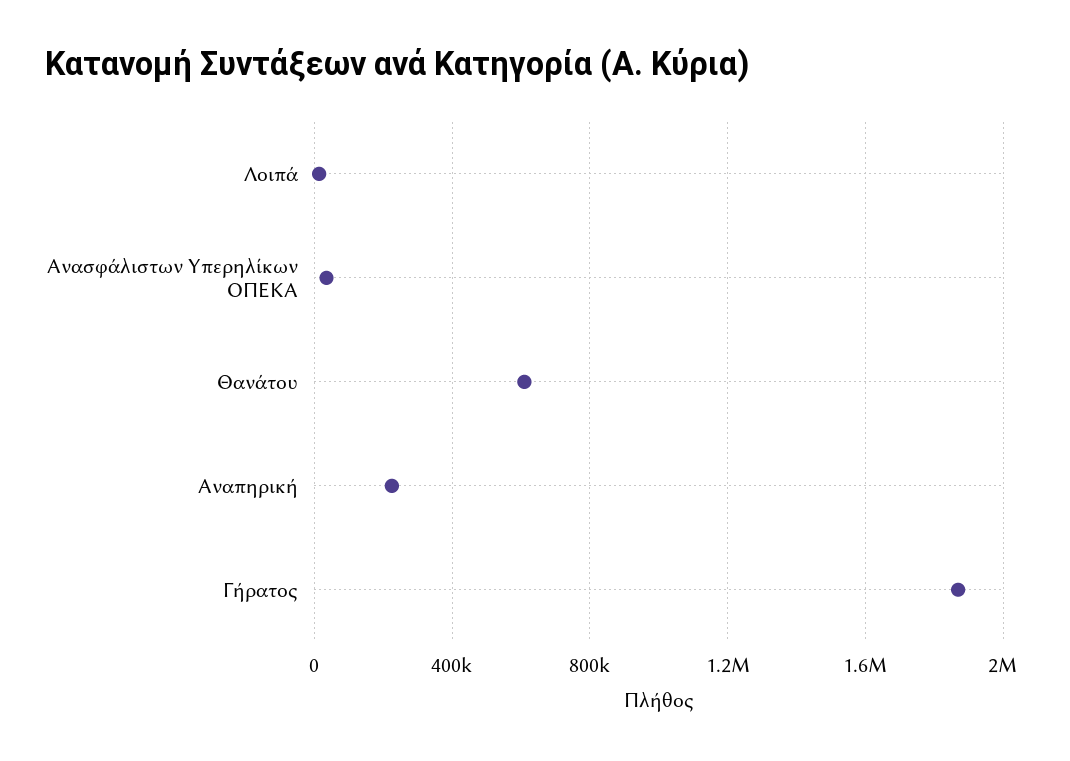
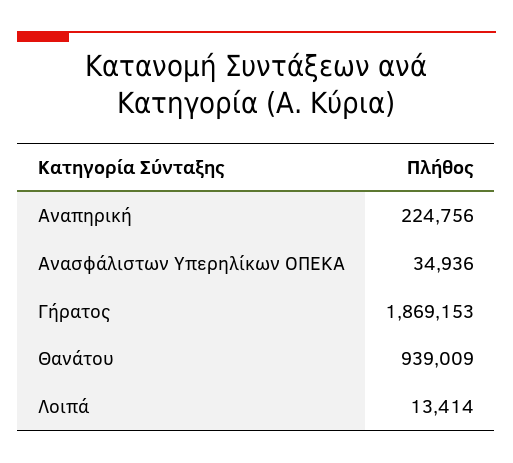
Θανάτου: 600000 -> 939009

